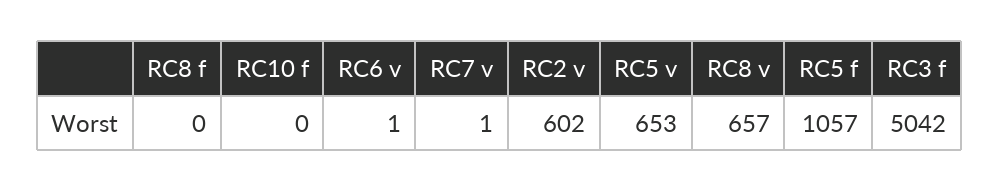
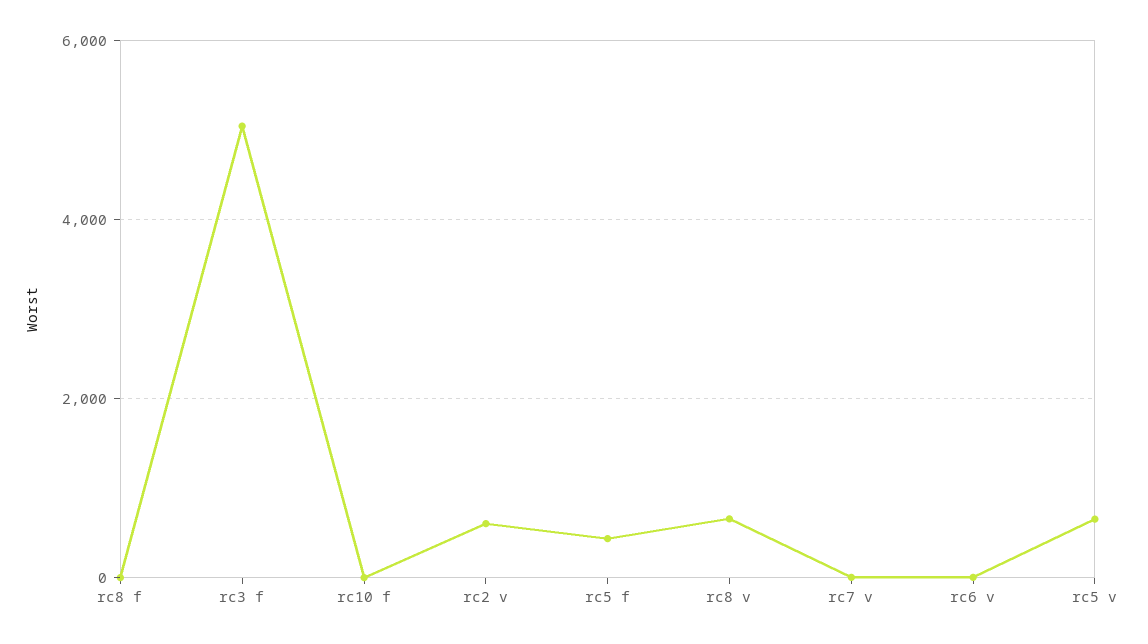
RC5 f: 1057 -> 400

